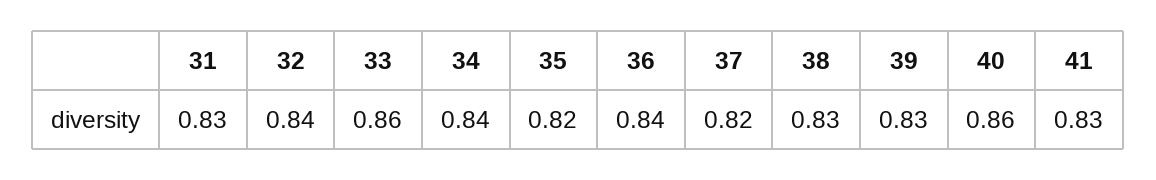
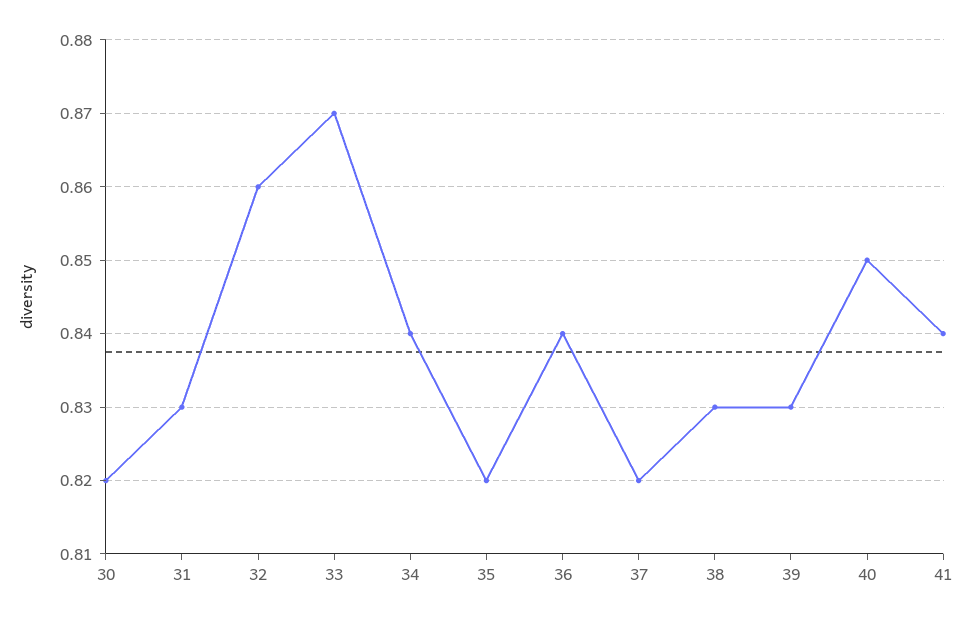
32: 0.84 -> 0.86
33: 0.86 -> 0.87
40: 0.86 -> 0.85
41: 0.83 -> 0.84
30: none -> 0.82

